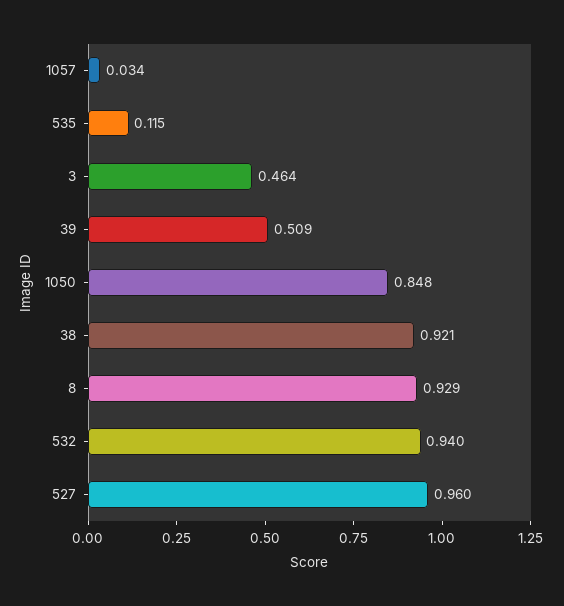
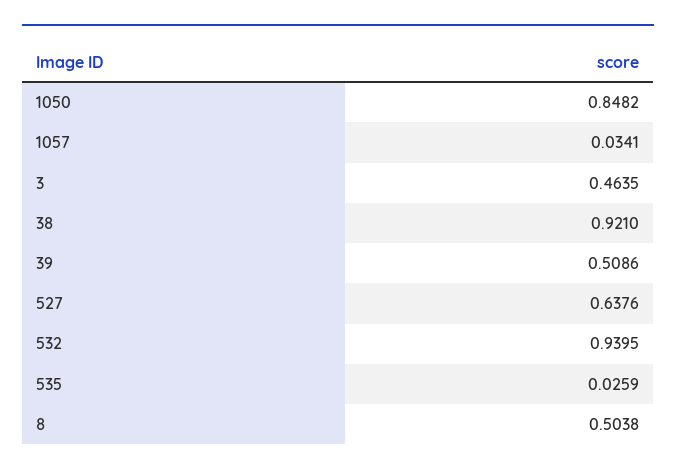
535: 0.115 -> 0.0259
8: 0.929 -> 0.5038
527: 0.96 -> 0.6376

